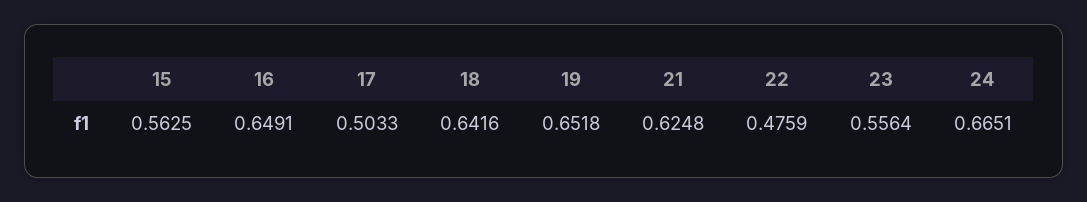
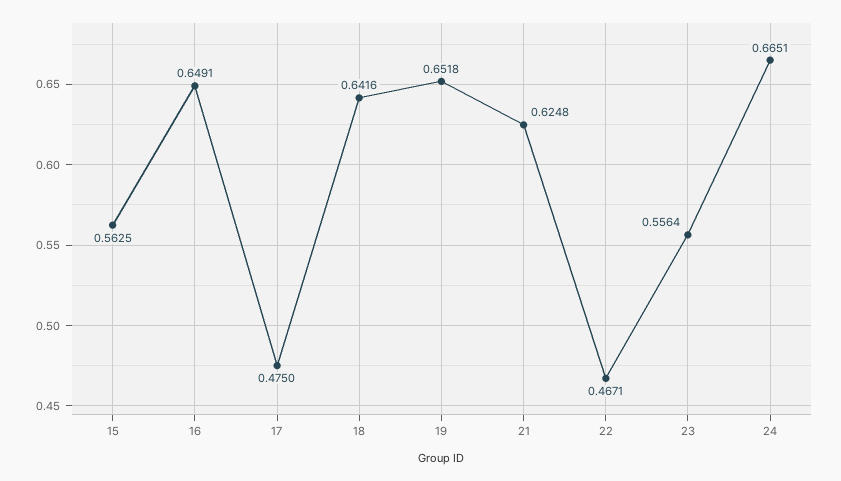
17: 0.5033 -> 0.475
22: 0.4759 -> 0.4671

